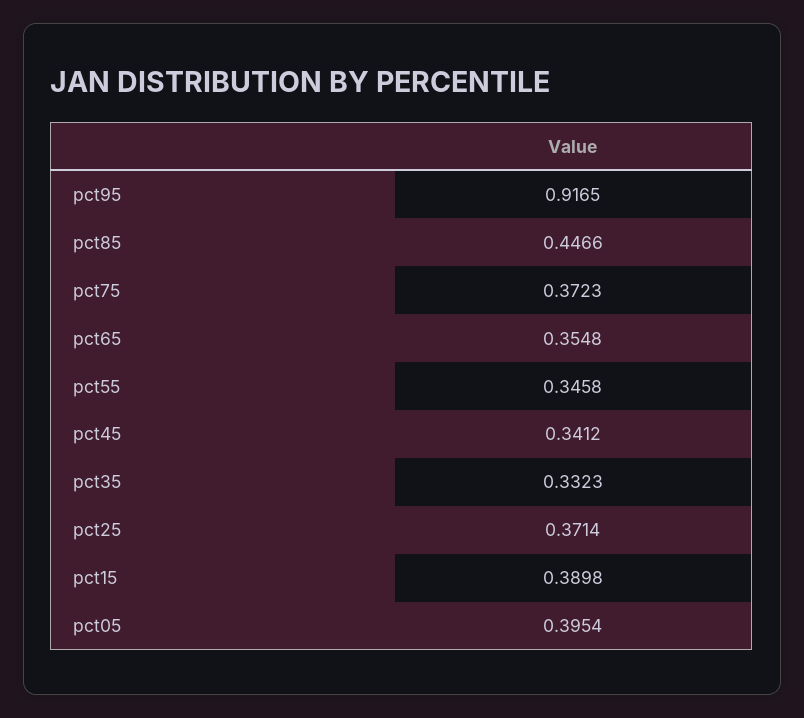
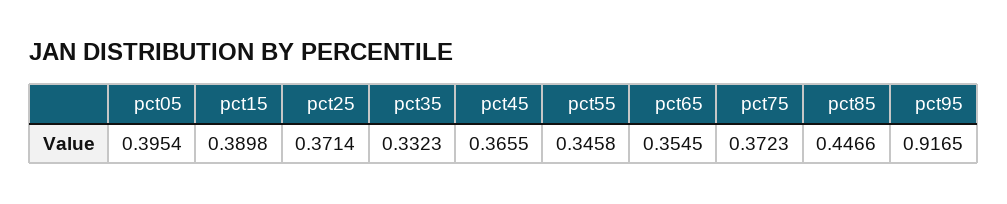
pct65: 0.3548 -> 0.3545
pct45: 0.3412 -> 0.3655

